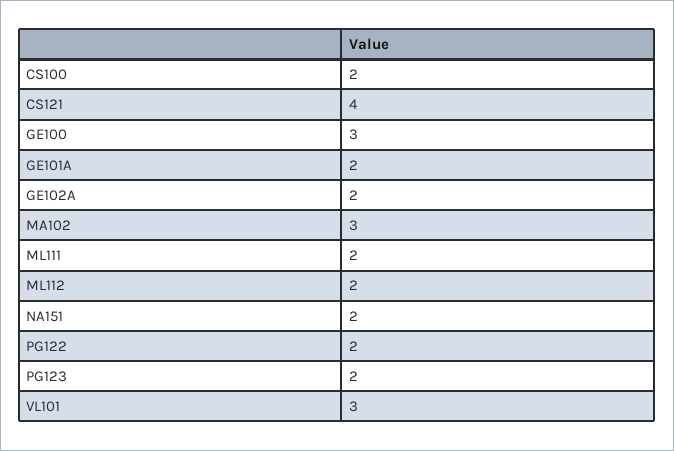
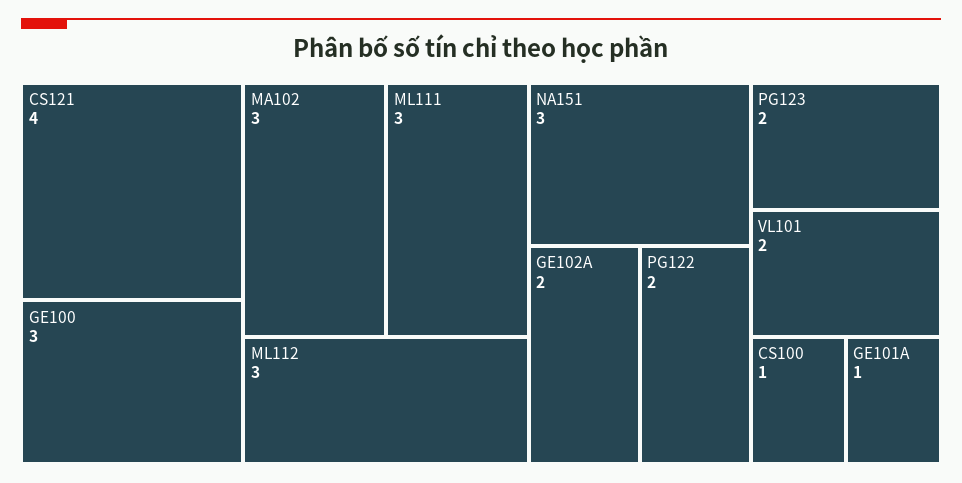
CS100: 2 -> 1
GE101A: 2 -> 1
ML111: 2 -> 3
ML112: 2 -> 3
NA151: 2 -> 3
VL101: 3 -> 2

